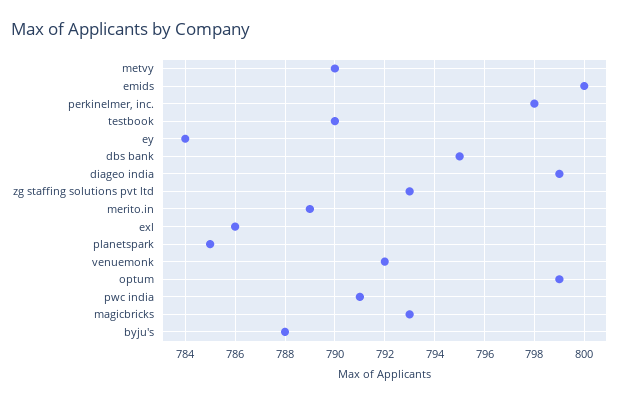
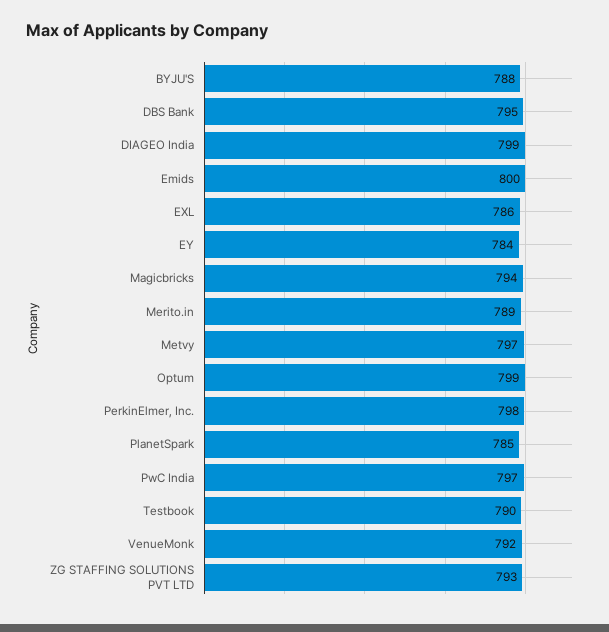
metvy: 790 -> 797
pwc india: 791 -> 797
magicbricks: 793 -> 794

